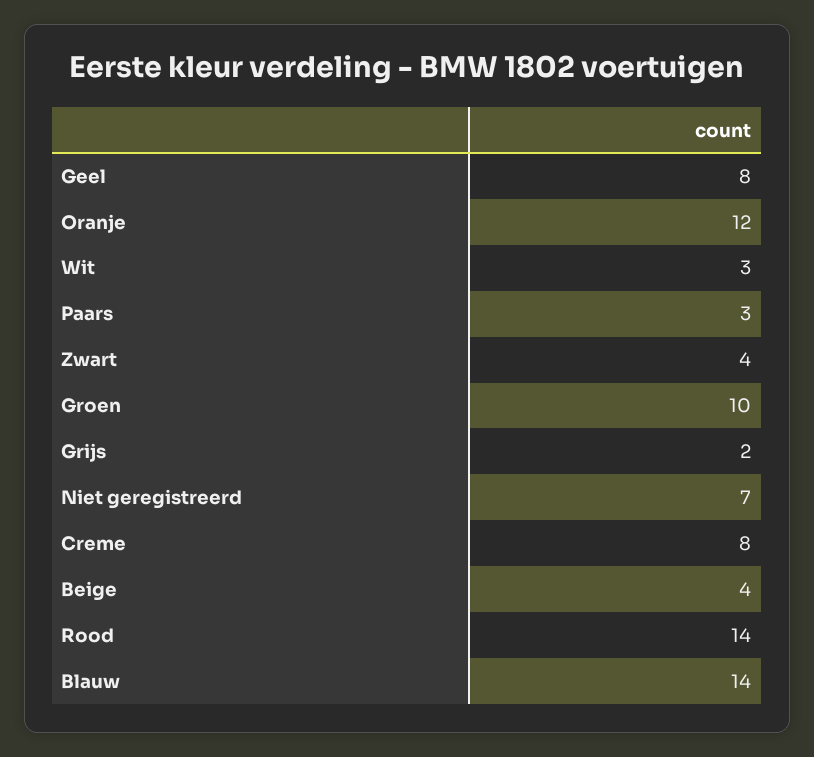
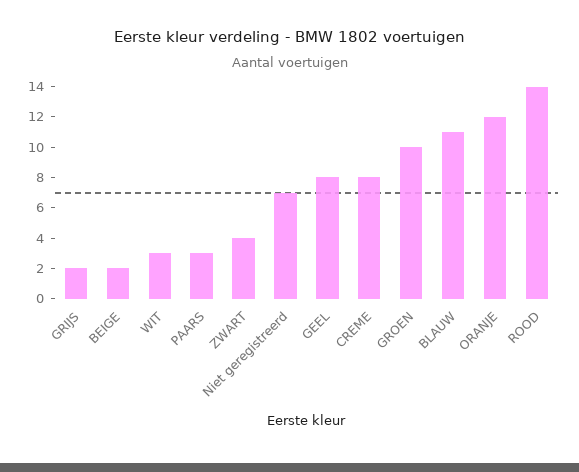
Beige: 4 -> 2
Blauw: 14 -> 11

